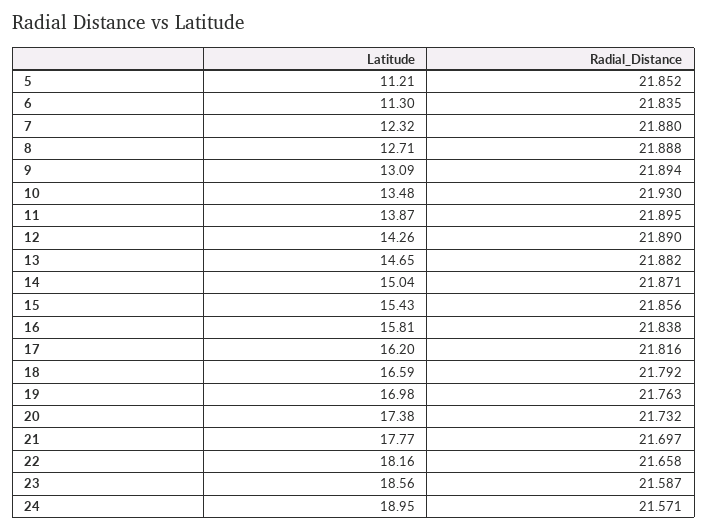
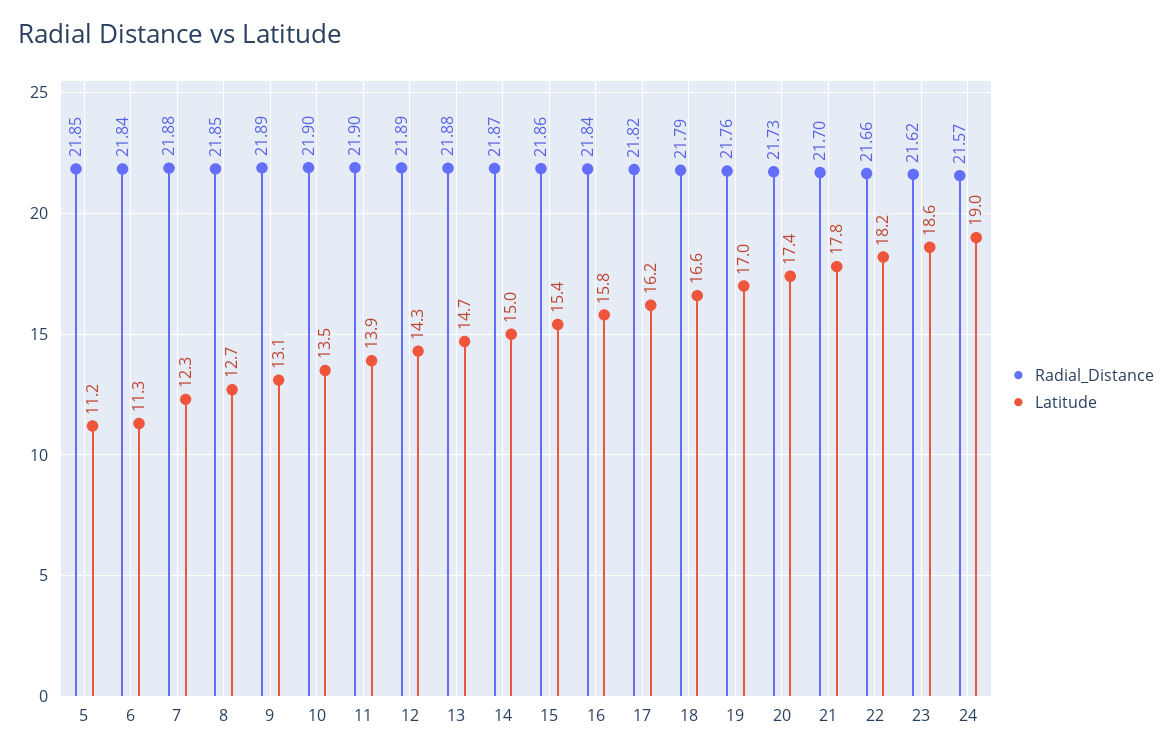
Radial_Distance, 8: 21.888 -> 21.85
Radial_Distance, 10: 21.93 -> 21.9
Radial_Distance, 23: 21.587 -> 21.62

